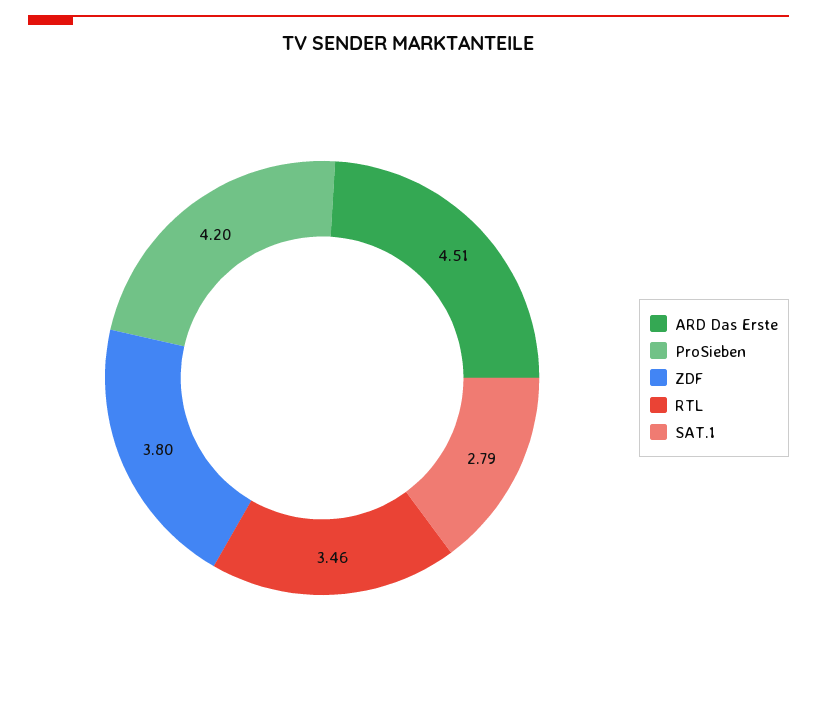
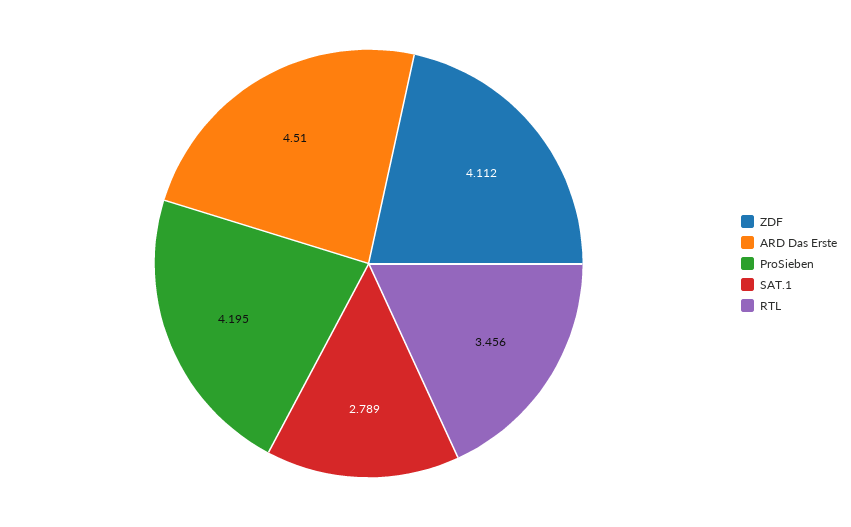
ZDF: 3.8 -> 4.112

